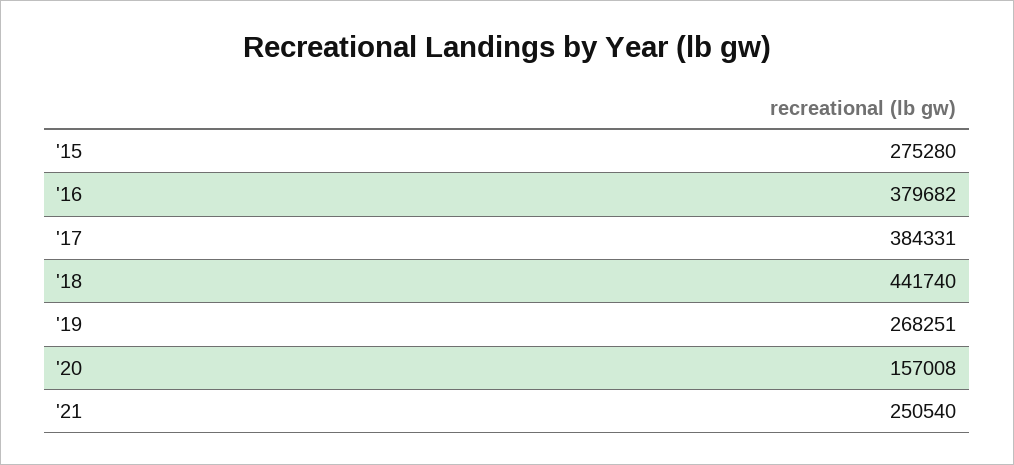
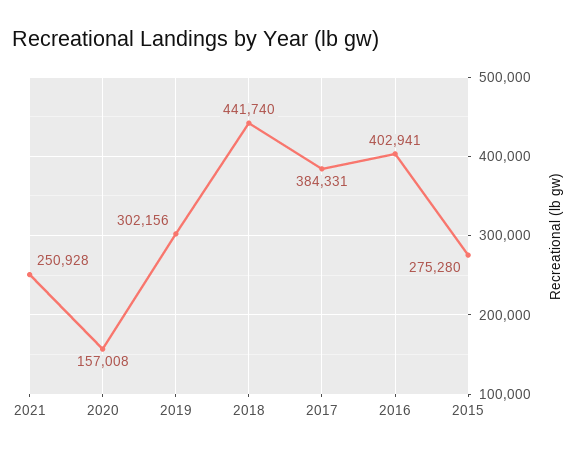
'16: 379682 -> 402941
'19: 268251 -> 302156
'21: 250540 -> 250928

